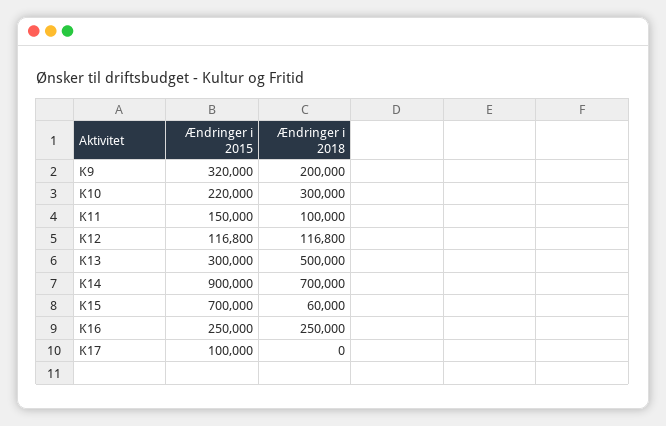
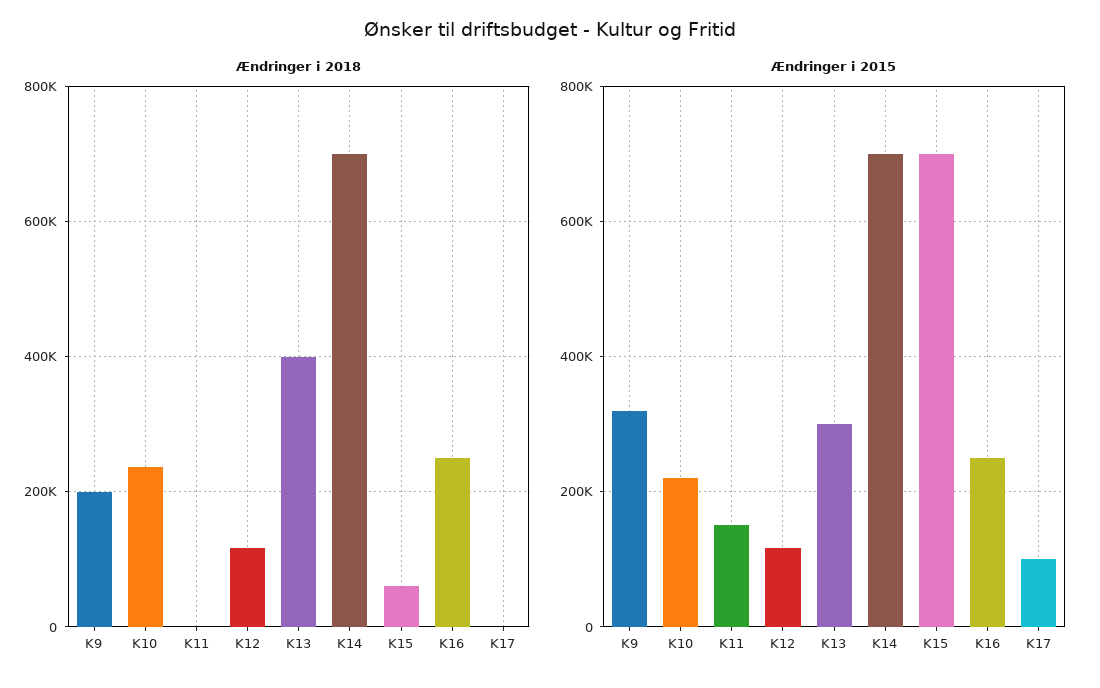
Ændringer i 2018, K10: 300000 -> 240000
Ændringer i 2018, K11: 100000 -> 0
Ændringer i 2018, K13: 500000 -> 400000
Ændringer i 2015, K14: 900000 -> 700000

